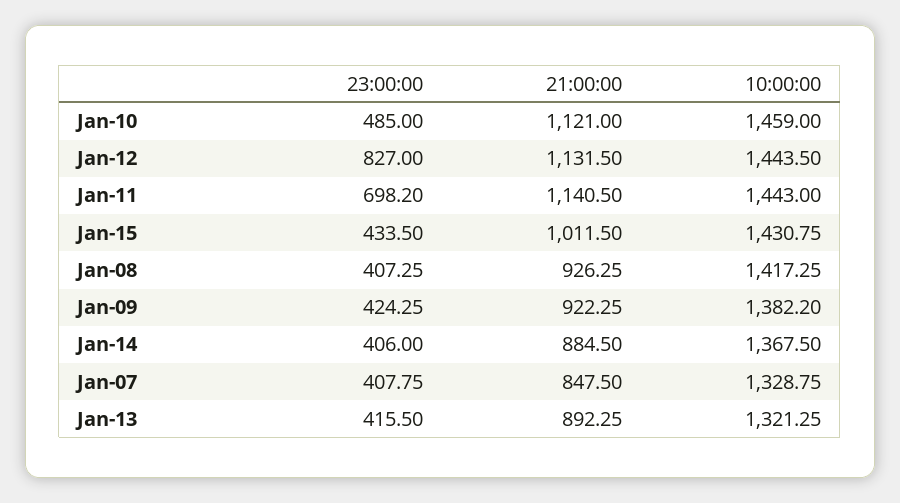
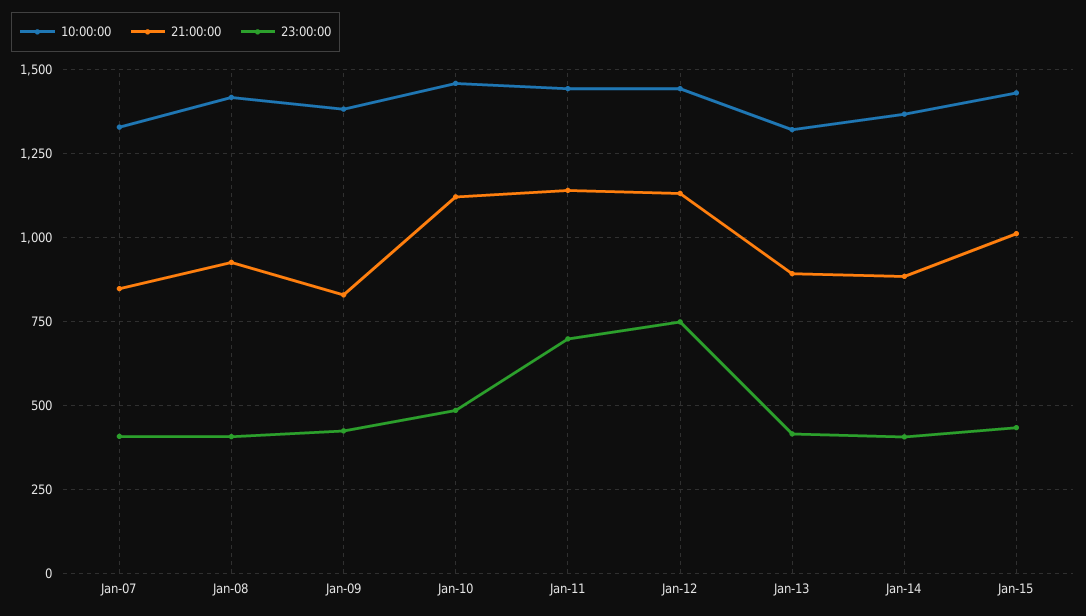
23:00:00, Jan-12: 827 -> 750
21:00:00, Jan-09: 922.25 -> 825

